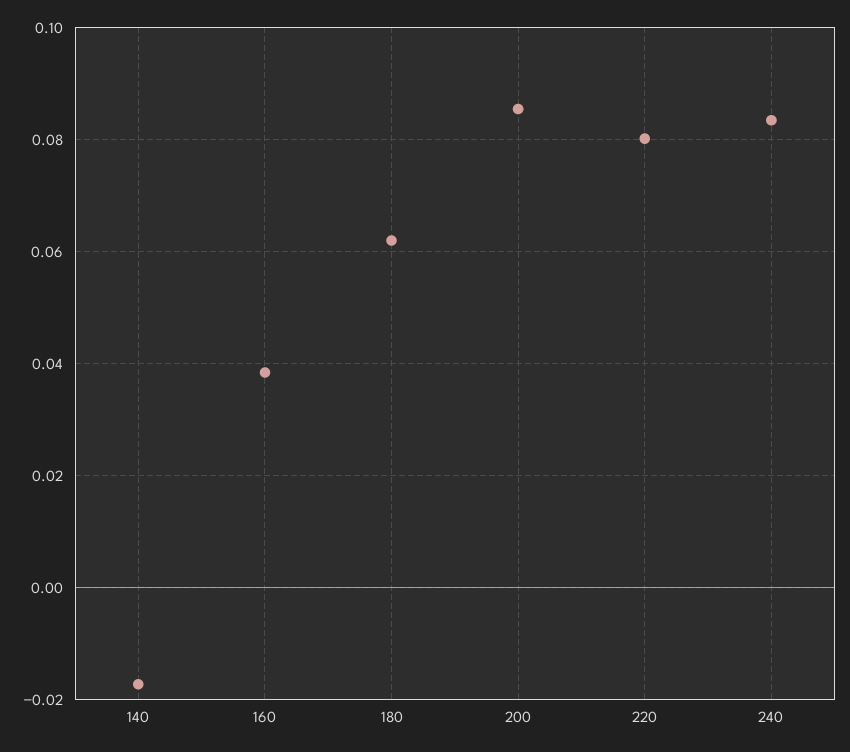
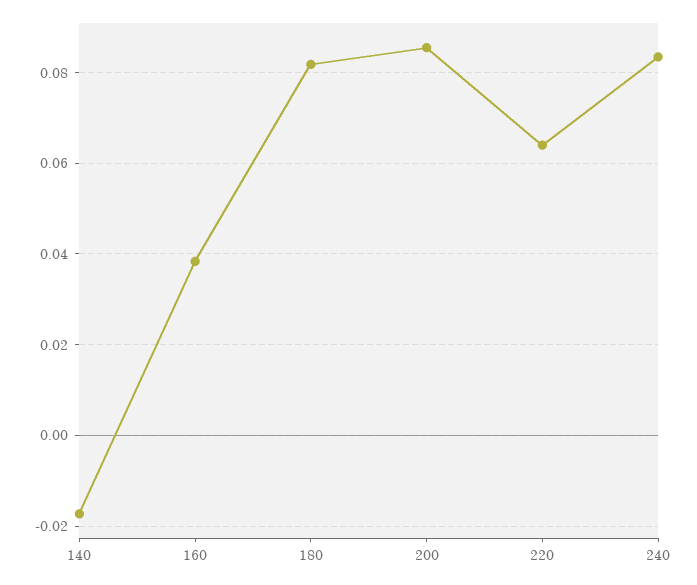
180: 0.062 -> 0.082
220: 0.08 -> 0.064

